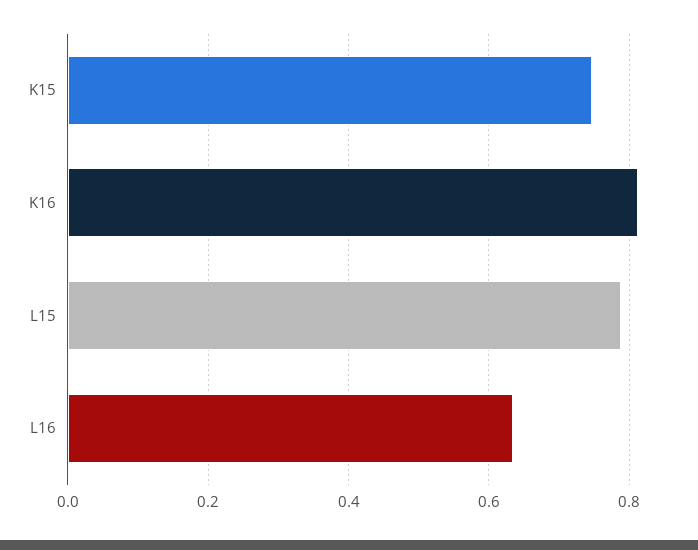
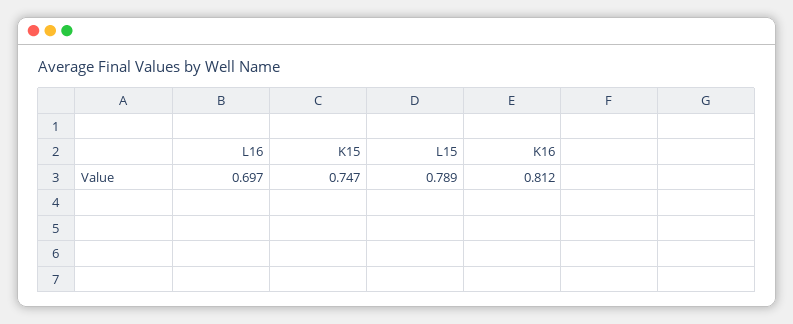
L16: 0.64 -> 0.697

